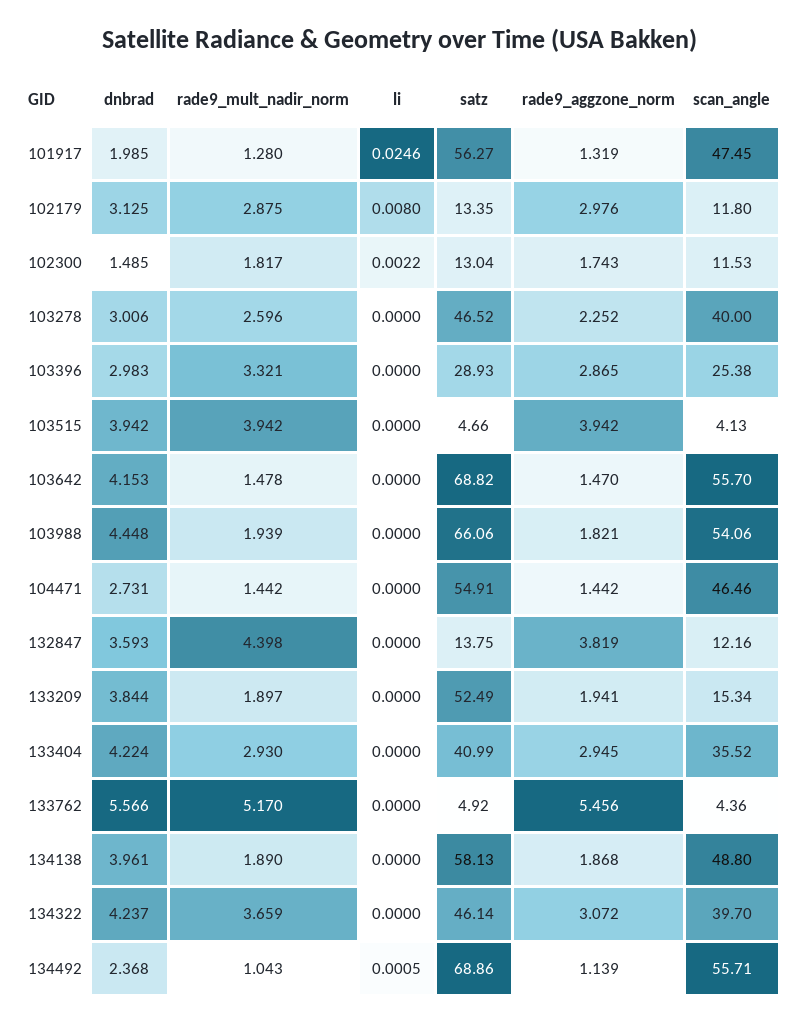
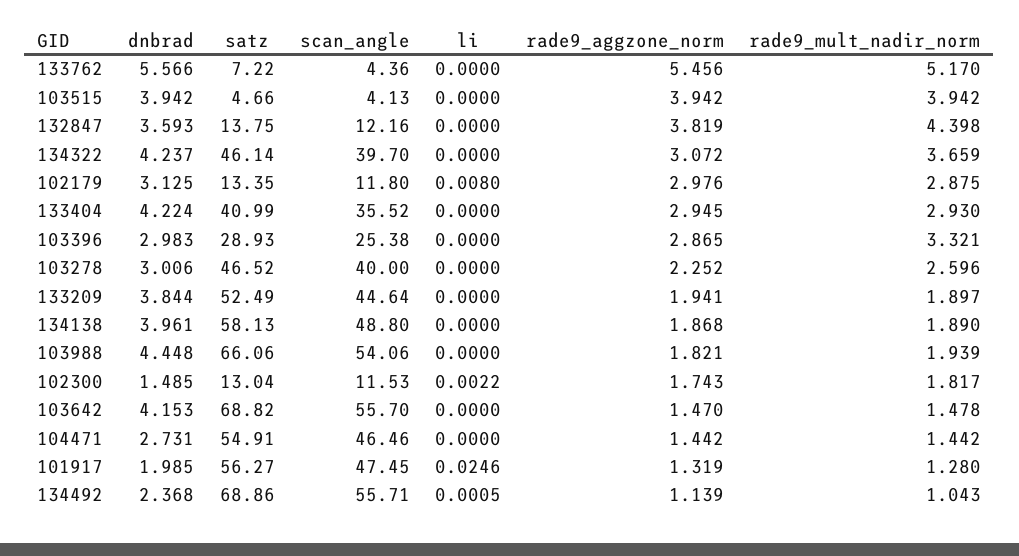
scan_angle, 133209: 15.34 -> 44.64
satz, 133762: 4.92 -> 7.22

